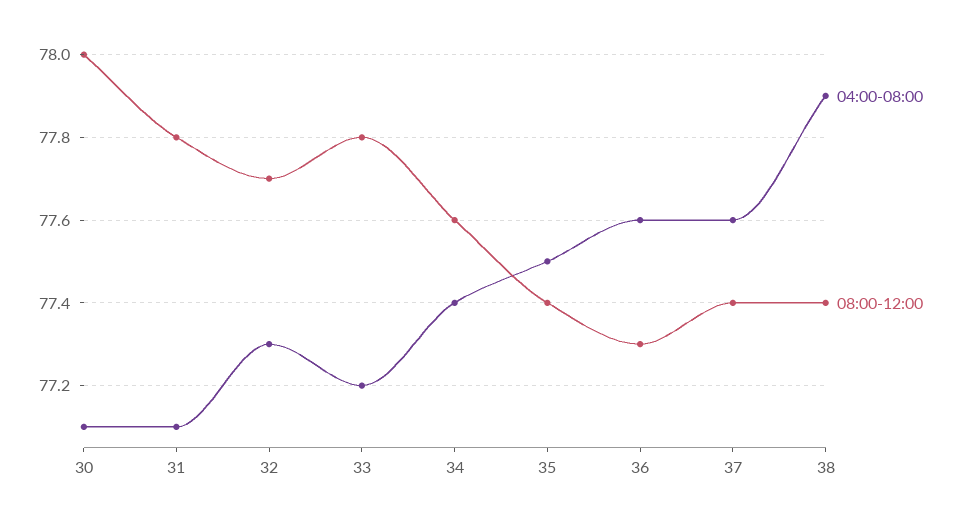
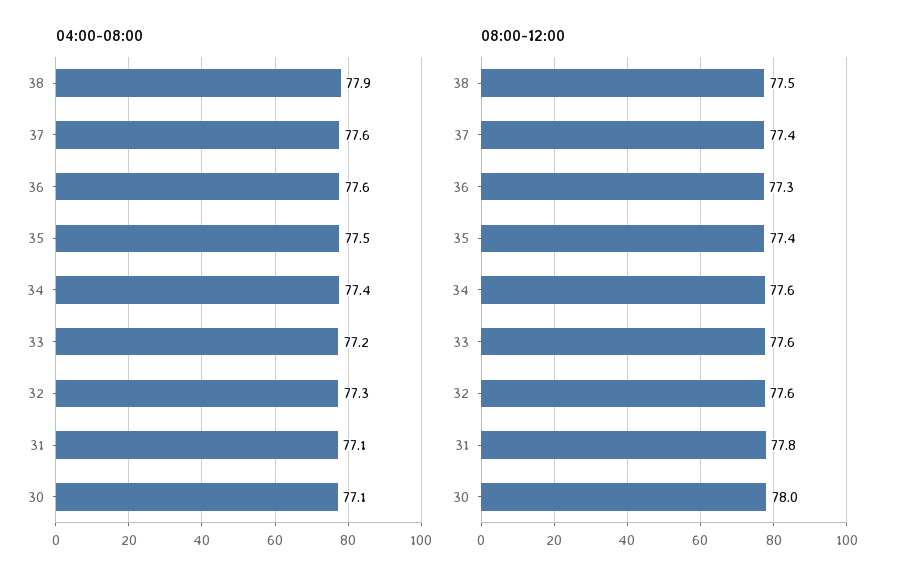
08:00-12:00, 32: 77.7 -> 77.6
08:00-12:00, 33: 77.8 -> 77.6
08:00-12:00, 38: 77.4 -> 77.5

